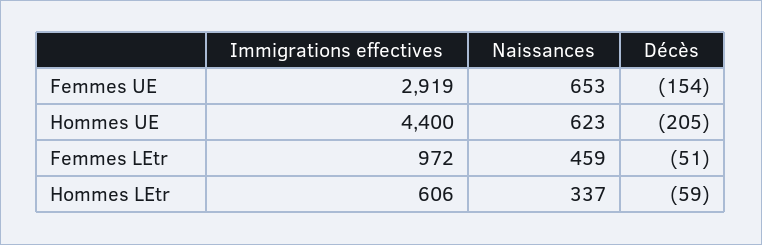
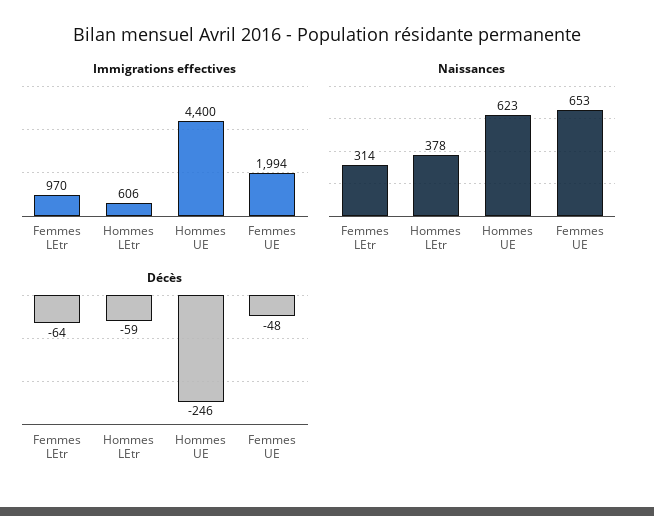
Immigrations effectives, Femmes UE: 2919 -> 1994
Décès, Femmes UE: -154 -> -48
Décès, Hommes UE: -205 -> -246
Immigrations effectives, Femmes LEtr: 972 -> 970
Naissances, Femmes LEtr: 459 -> 314
Décès, Femmes LEtr: -51 -> -64
Naissances, Hommes LEtr: 337 -> 378

